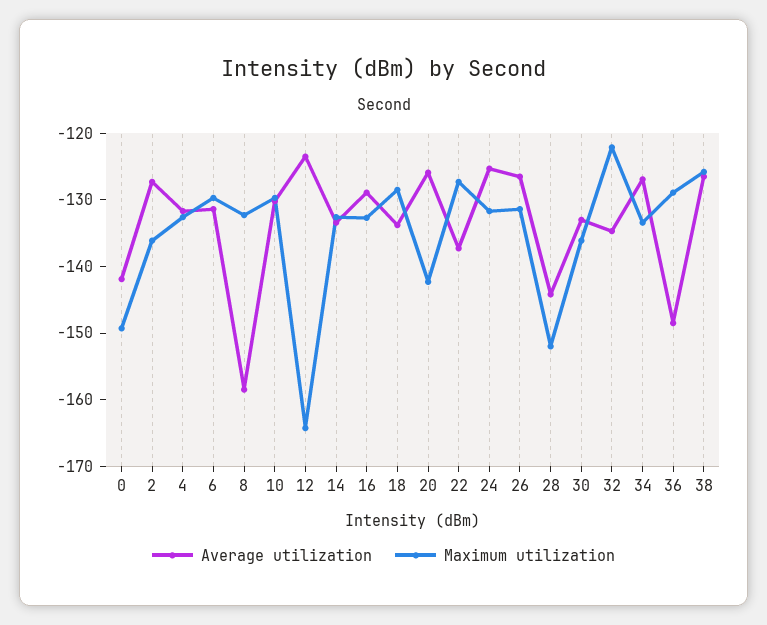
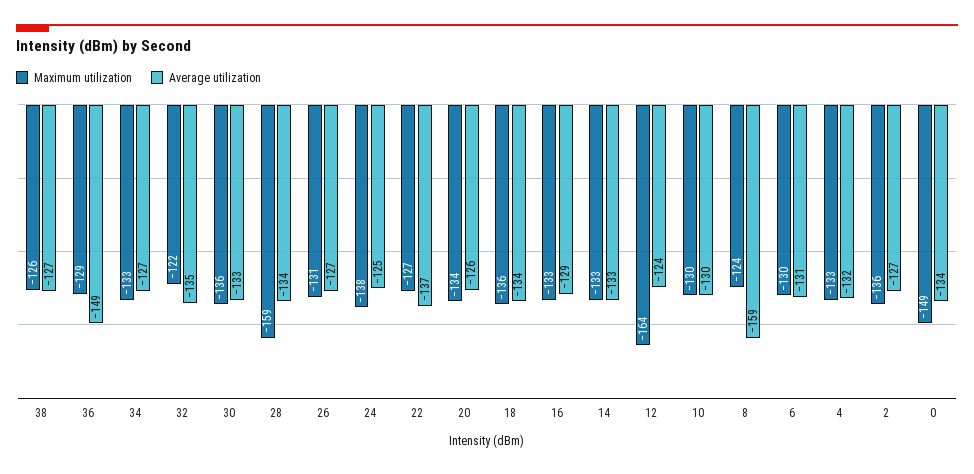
Average utilization, 0: -142 -> -134
Maximum utilization, 8: -132 -> -124
Maximum utilization, 18: -128 -> -136
Maximum utilization, 20: -142 -> -134
Maximum utilization, 24: -132 -> -138
Average utilization, 28: -144 -> -134
Maximum utilization, 28: -152 -> -159

